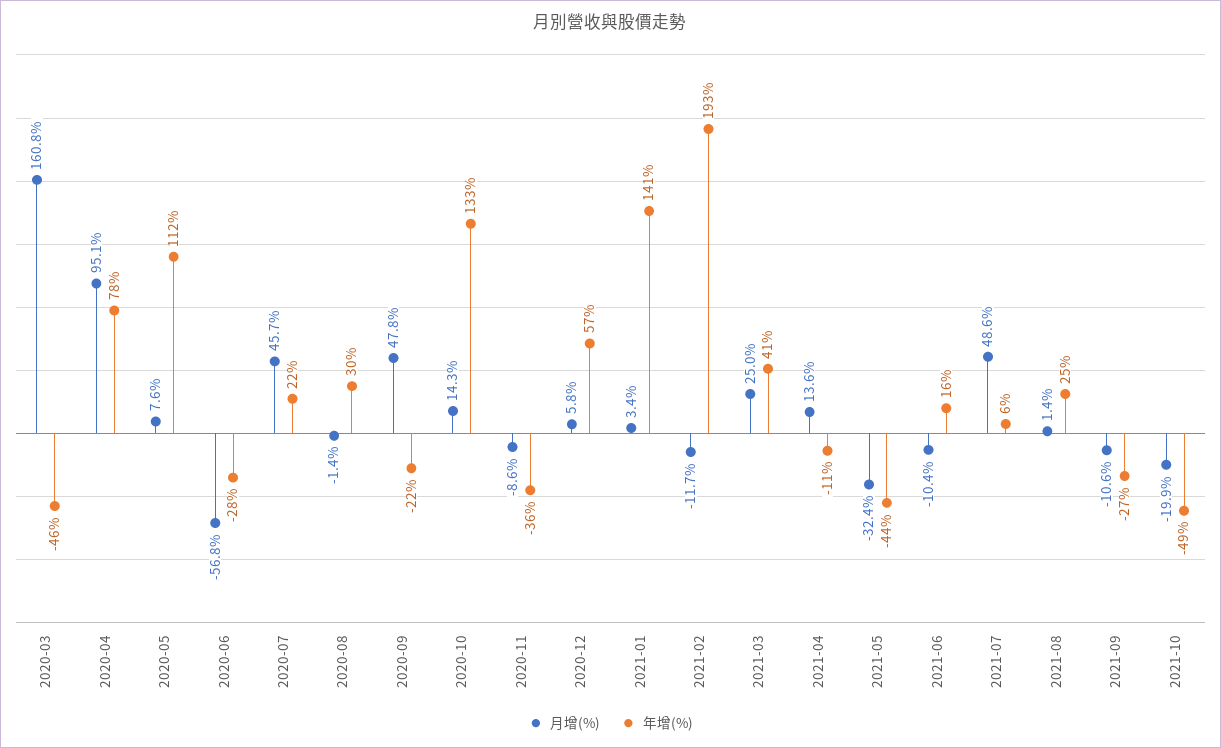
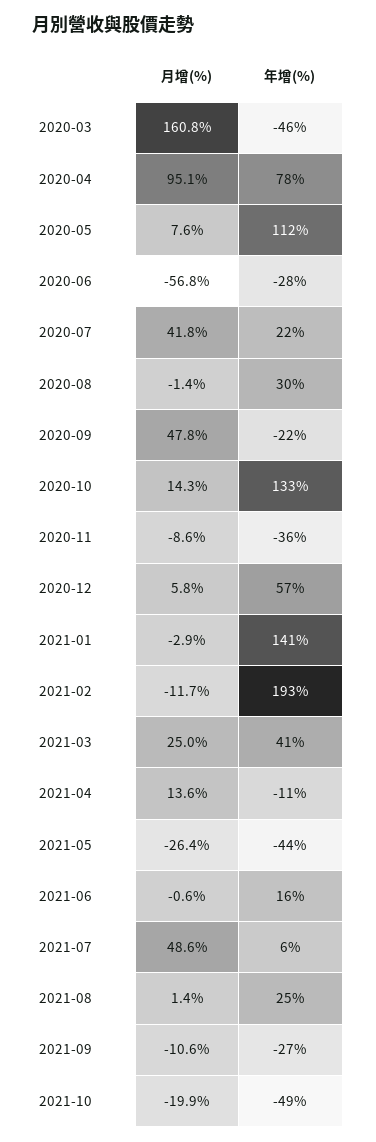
月增(%), 2020-07: 45.7 -> 41.8
月增(%), 2021-01: 3.4 -> -2.9
月增(%), 2021-05: -32.4 -> -26.4
月增(%), 2021-06: -10.4 -> -0.6

